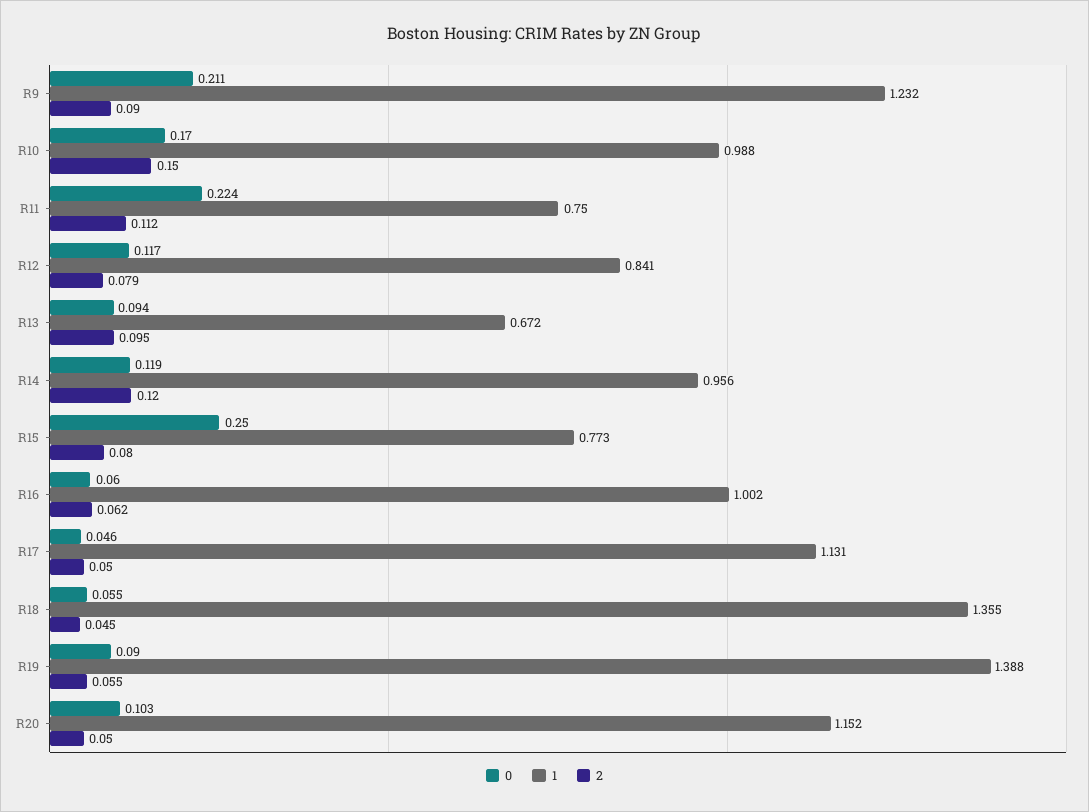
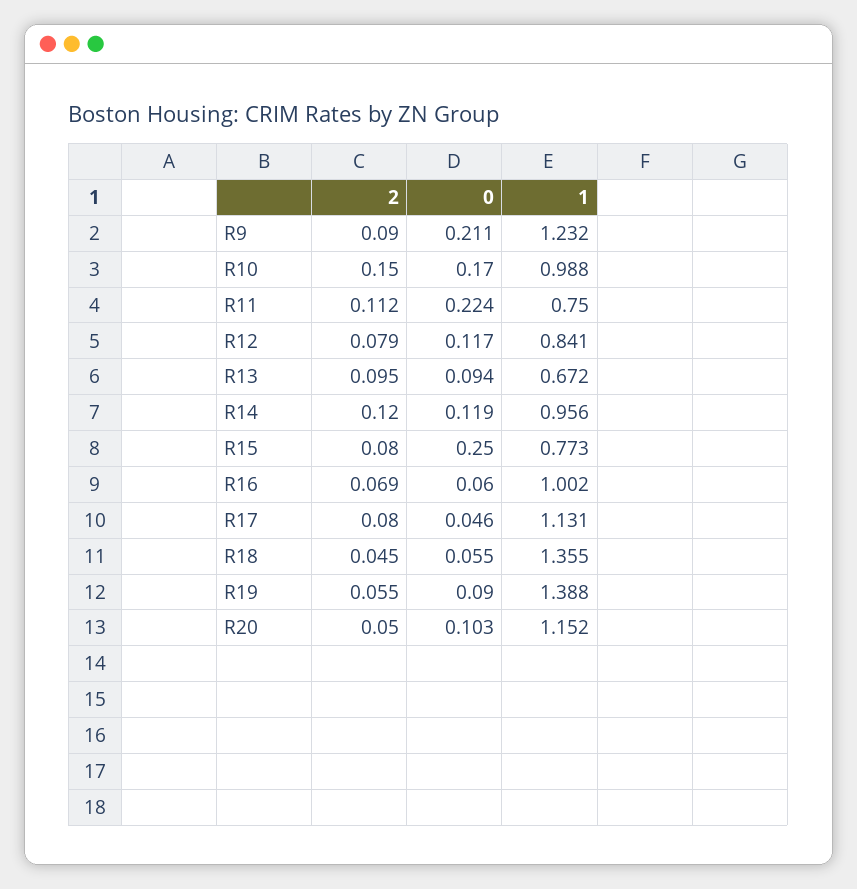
2, R16: 0.062 -> 0.069
2, R17: 0.05 -> 0.08

